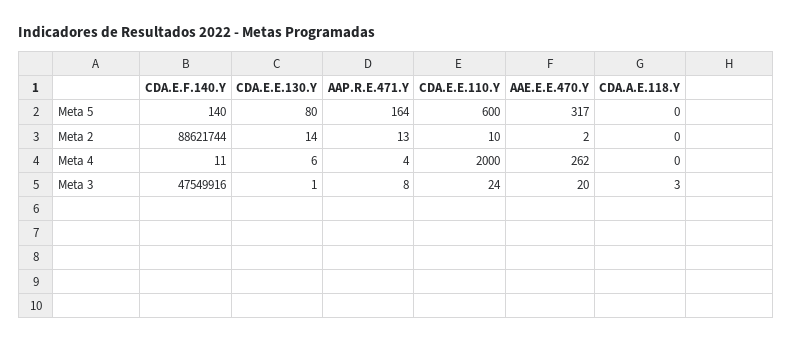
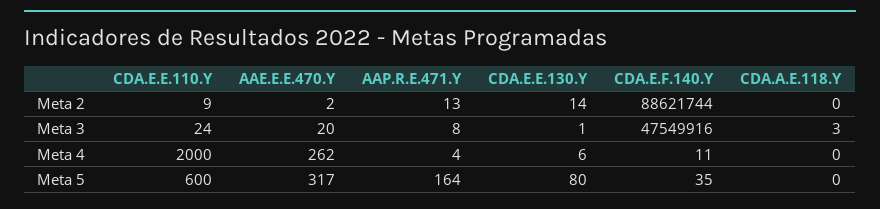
CDA.E.F.140.Y, Meta 5: 140 -> 35
CDA.E.E.110.Y, Meta 2: 10 -> 9

